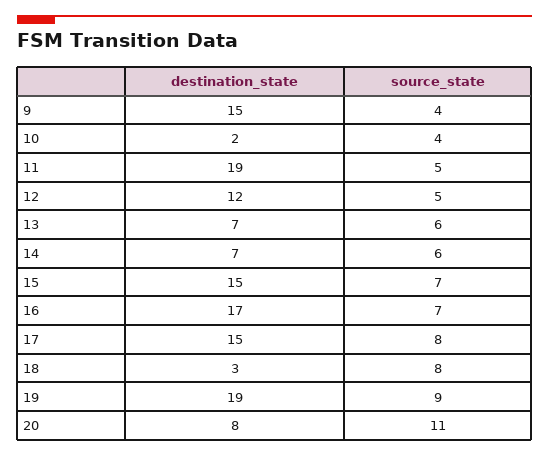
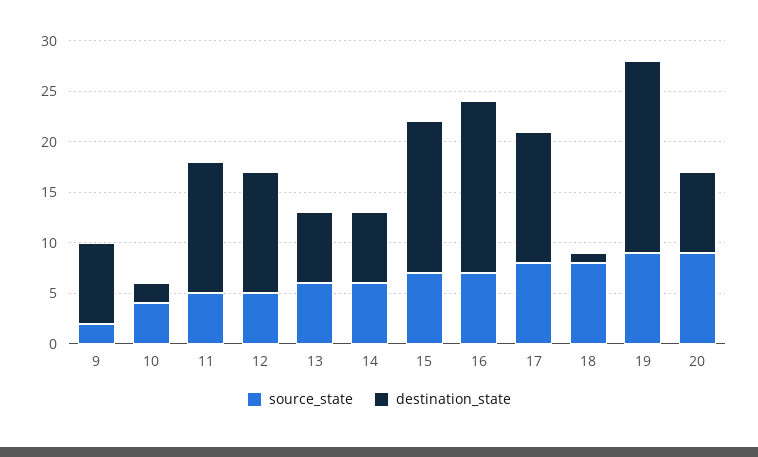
destination_state, 9: 15 -> 8
source_state, 9: 4 -> 2
destination_state, 11: 19 -> 13
destination_state, 17: 15 -> 13
destination_state, 18: 3 -> 1
source_state, 20: 11 -> 9

